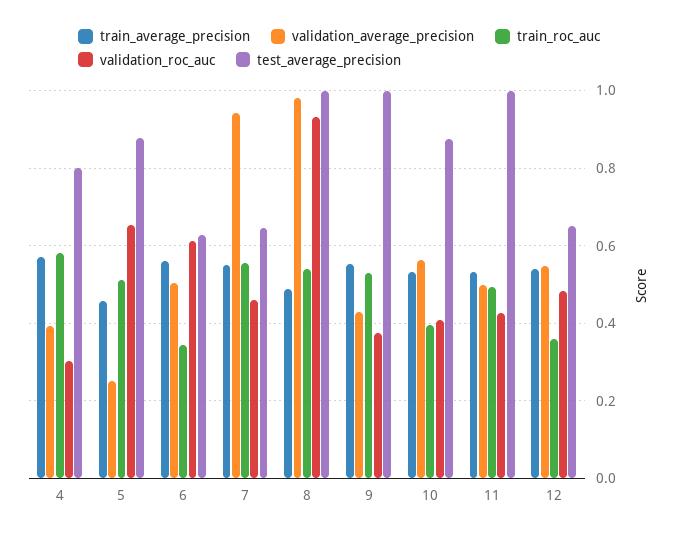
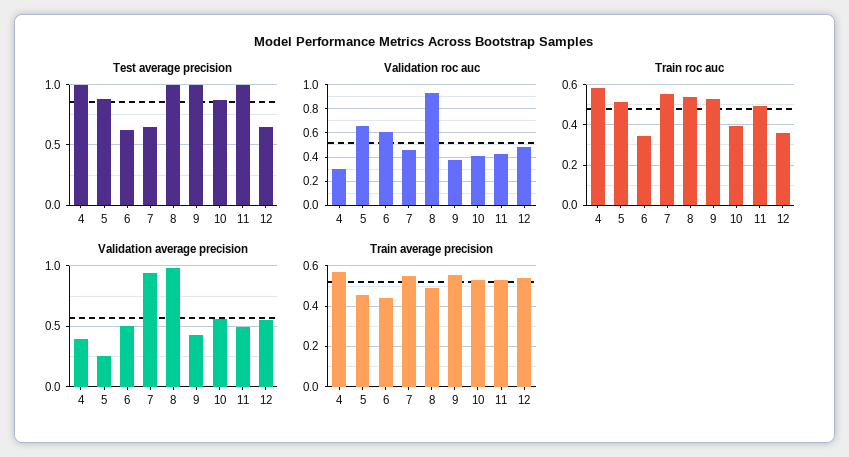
test_average_precision, 4: 0.8 -> 1
train_average_precision, 6: 0.56 -> 0.45

